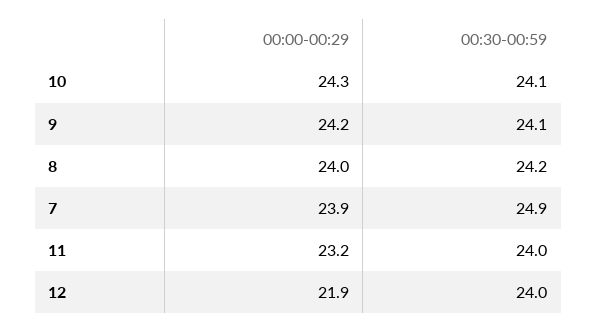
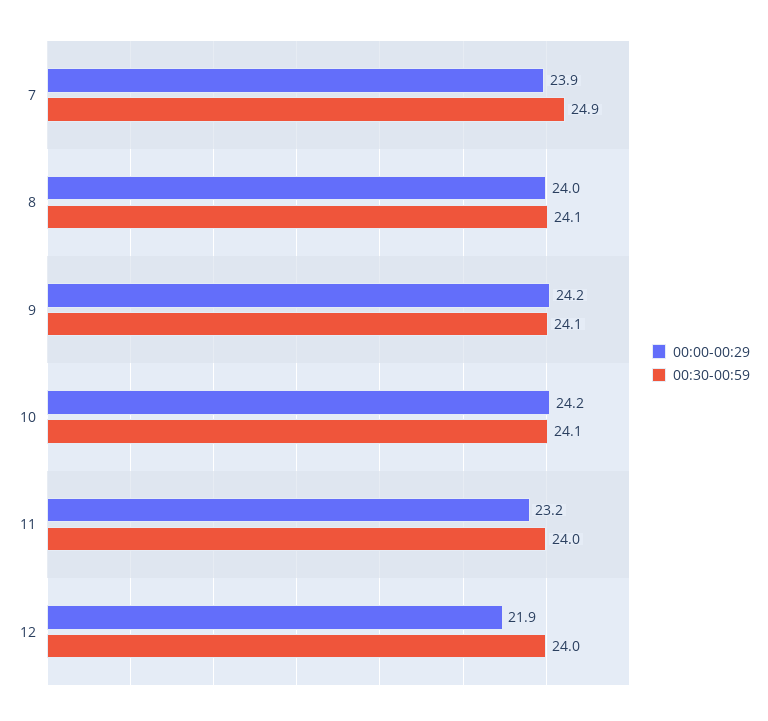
00:00-00:29, 10: 24.3 -> 24.2
00:30-00:59, 8: 24.2 -> 24.1

